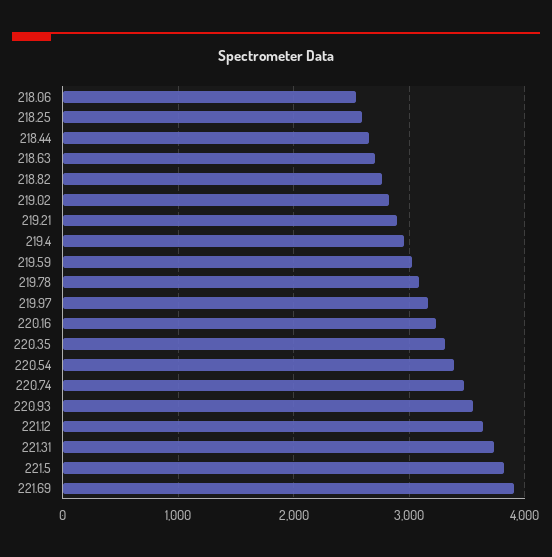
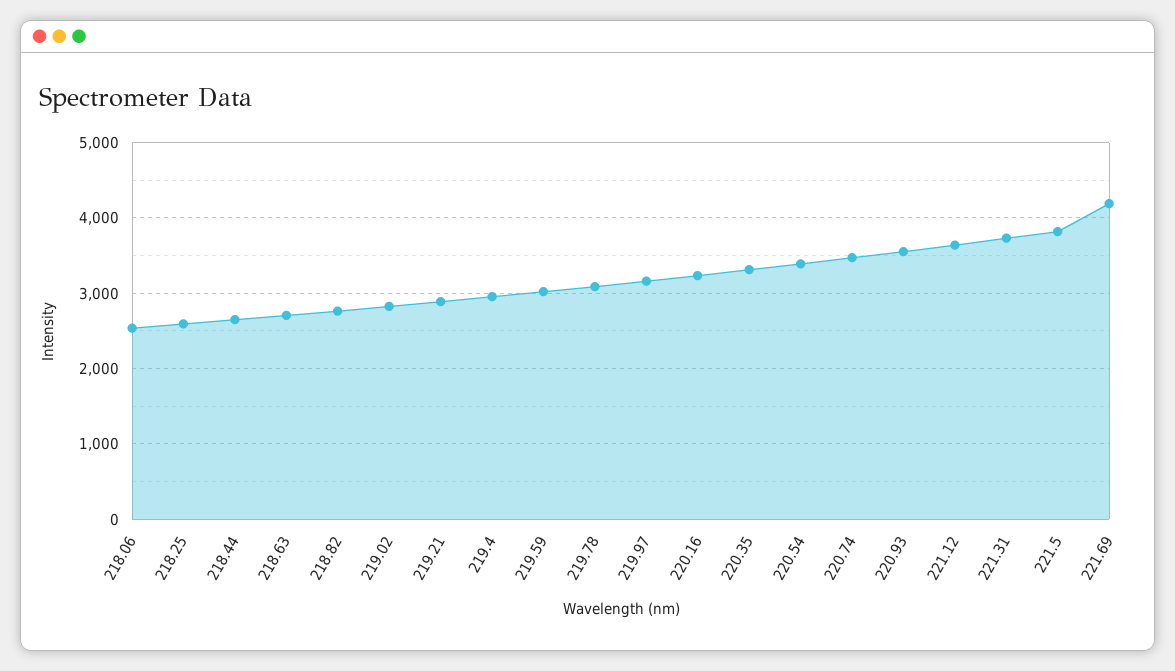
221.69: 3900 -> 4200

